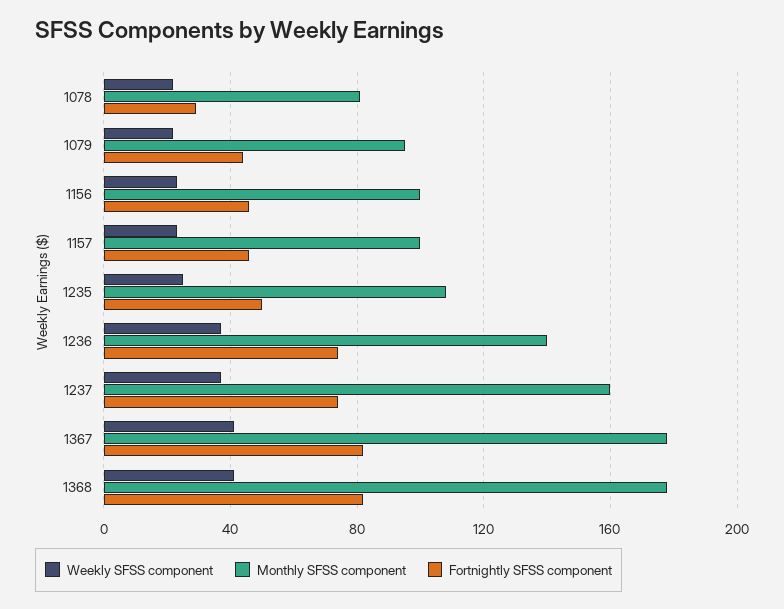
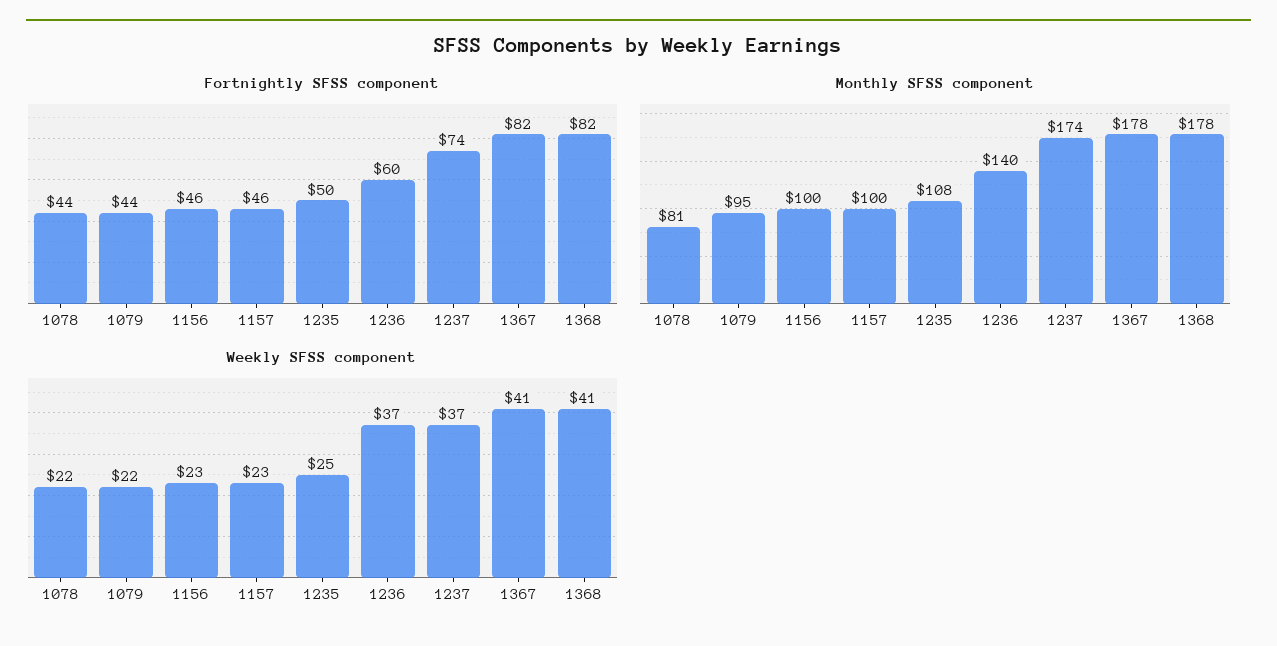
Fortnightly SFSS component, 1078: 30 -> 44
Fortnightly SFSS component, 1236: 75 -> 60
Monthly SFSS component, 1237: 160 -> 174

